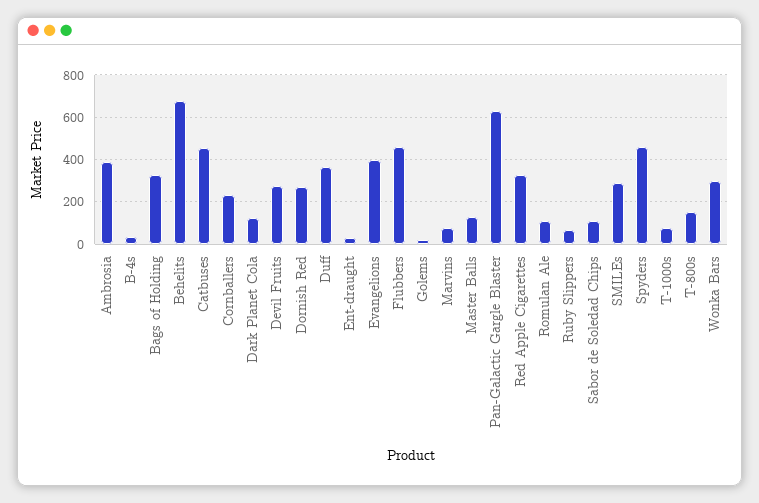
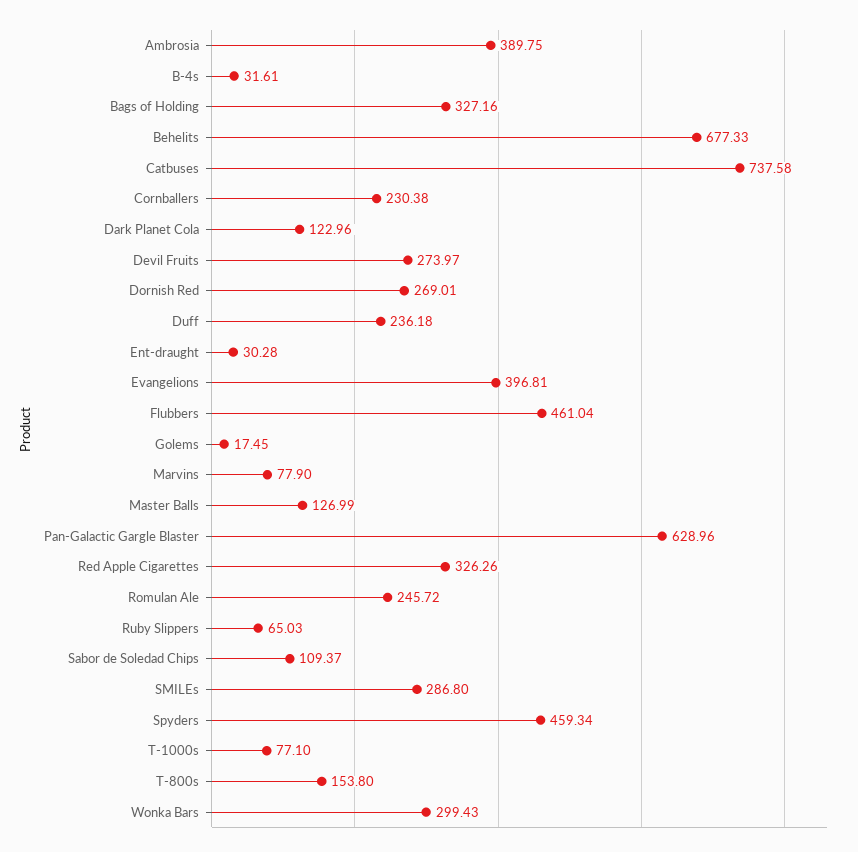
Catbuses: 450 -> 737.58
Duff: 350 -> 236.18
Romulan Ale: 100 -> 245.72

